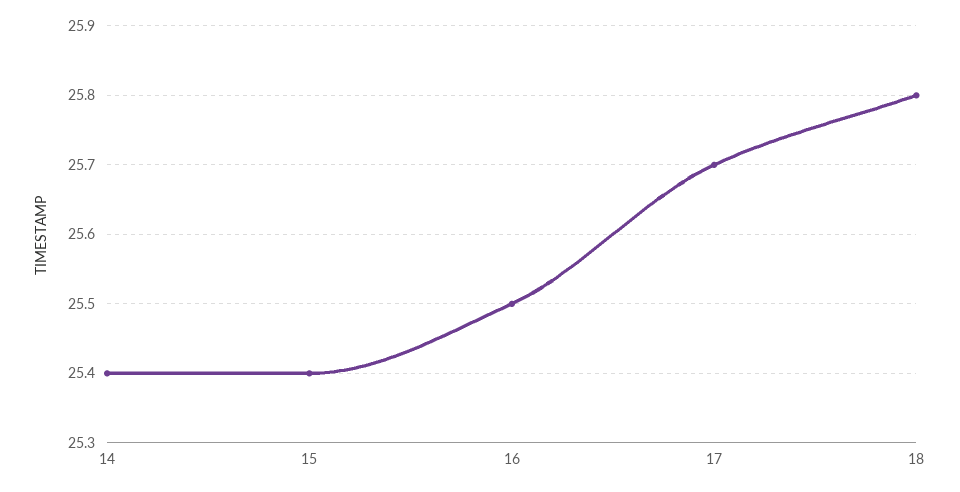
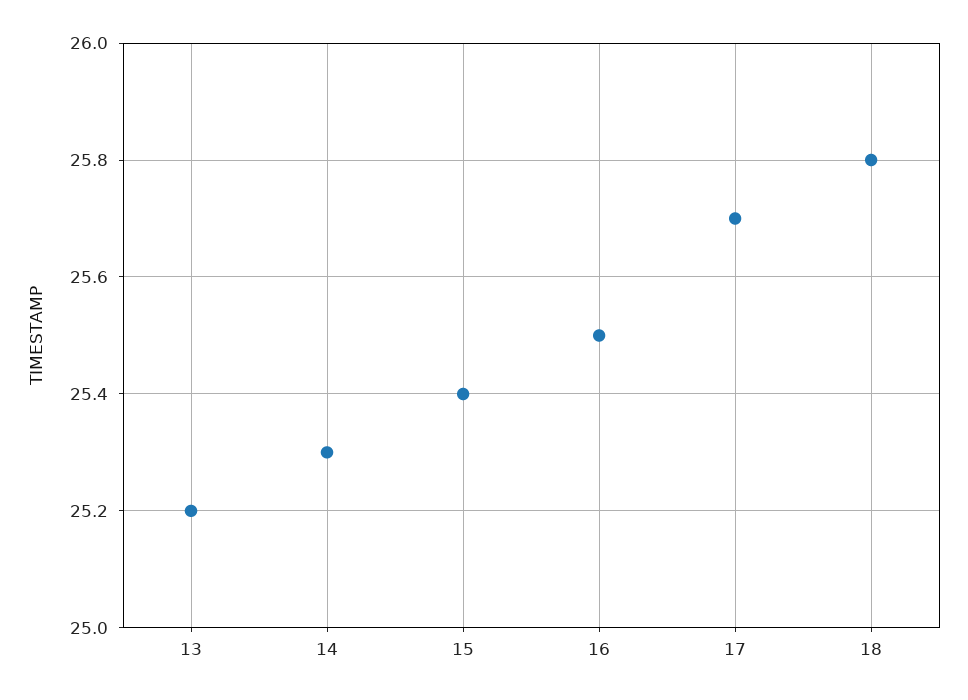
14: 25.4 -> 25.3
13: none -> 25.2

